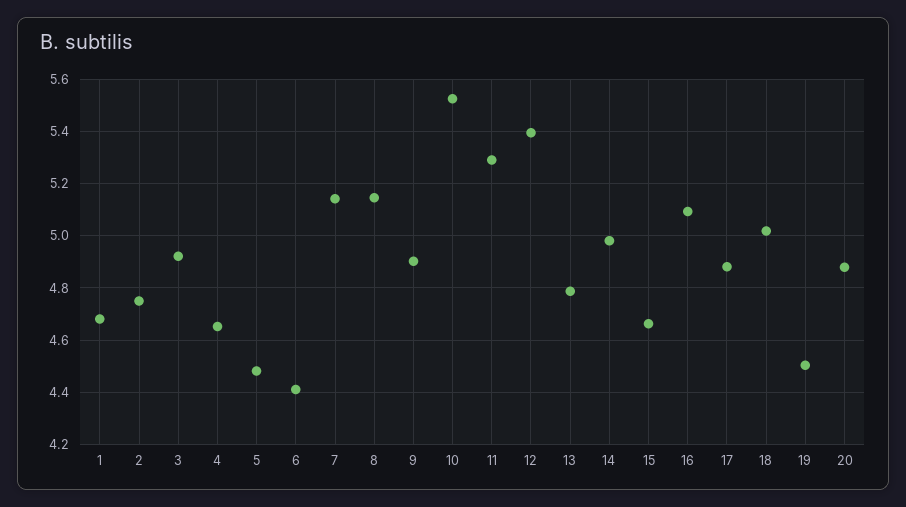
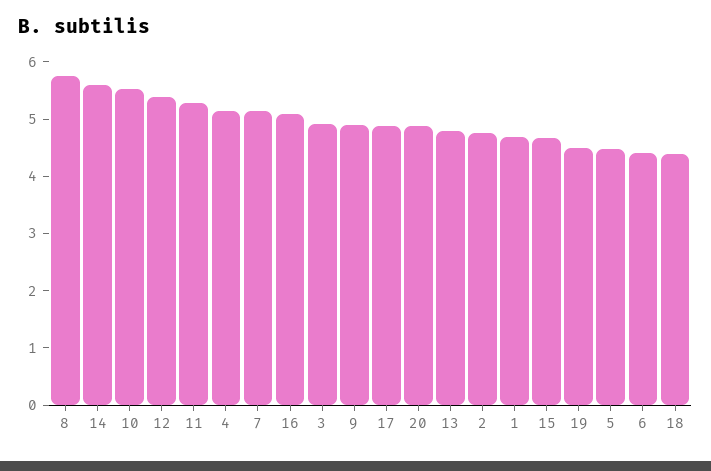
4: 4.65 -> 5.2
8: 5.15 -> 5.8
14: 4.975 -> 5.6
18: 5.025 -> 4.4

